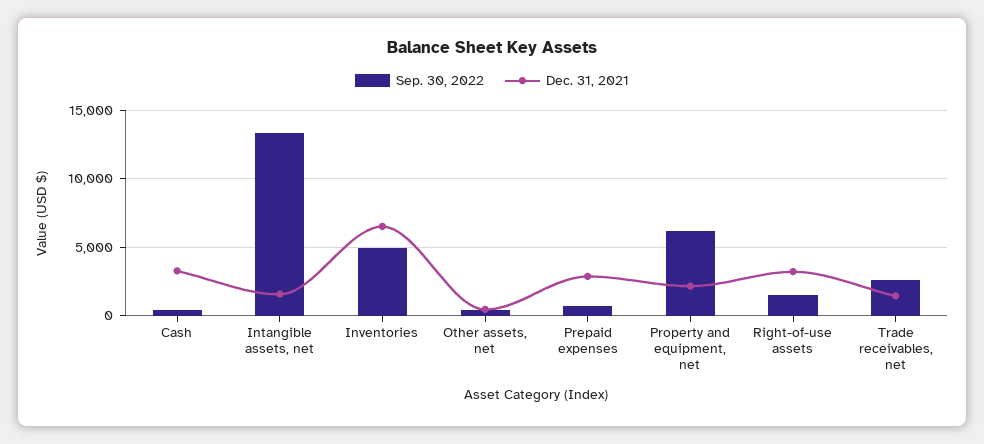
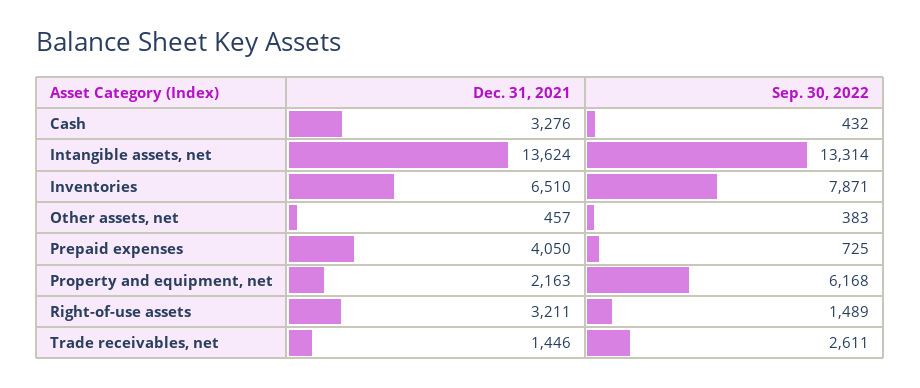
Dec. 31, 2021, Intangible assets, net: 1500 -> 13624
Sep. 30, 2022, Inventories: 5000 -> 7871
Dec. 31, 2021, Prepaid expenses: 3000 -> 4050

